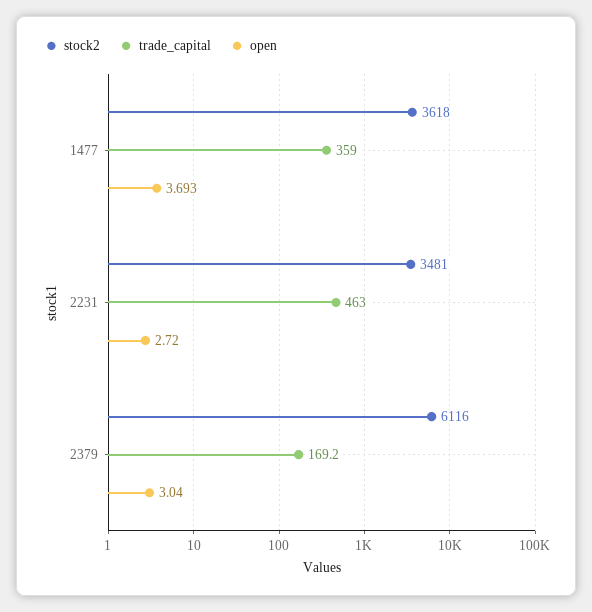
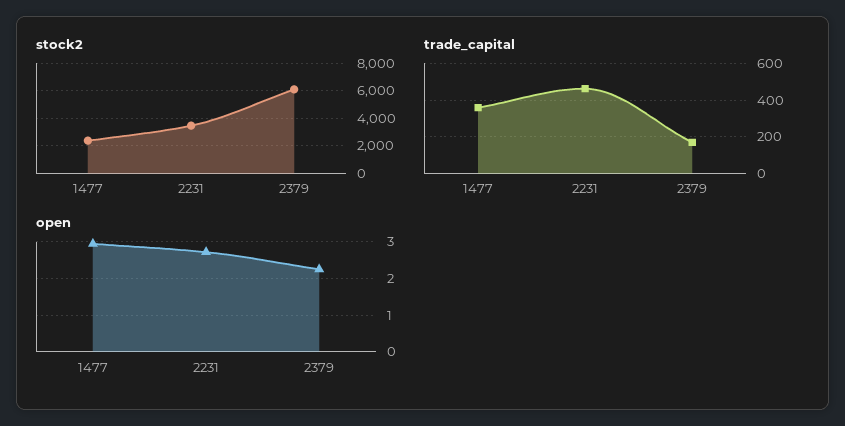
stock2, 1477: 3618 -> 2500
open, 1477: 3.693 -> 3
open, 2379: 3.04 -> 2.2

